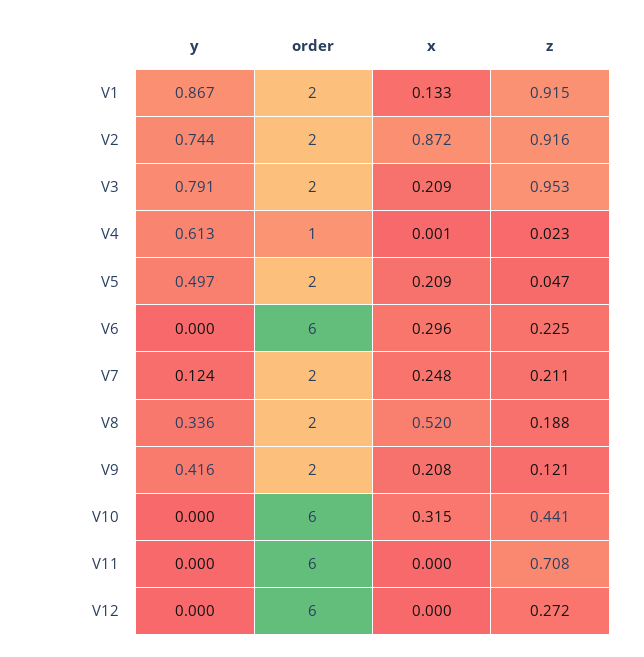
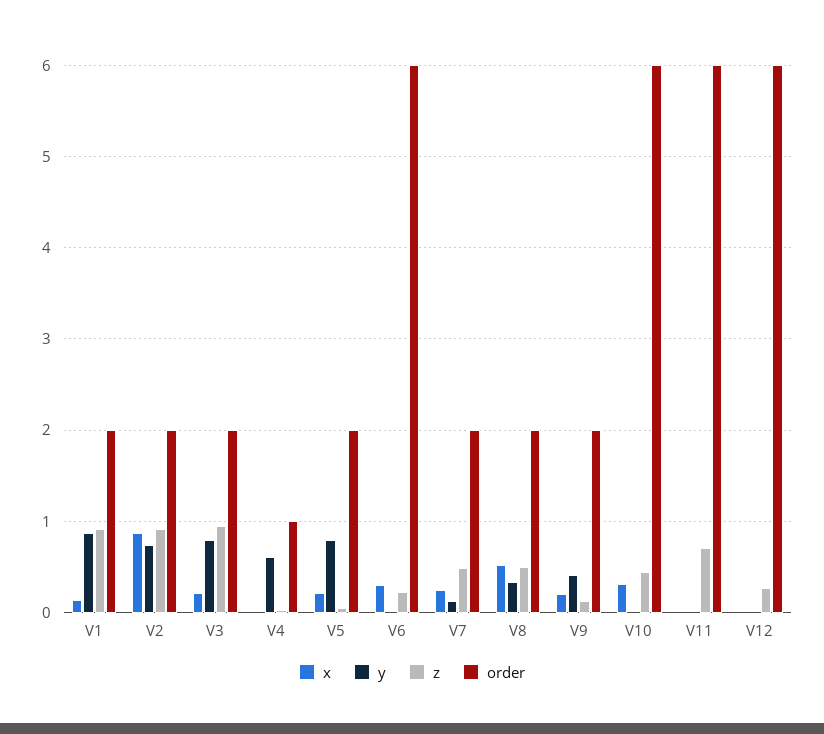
y, V5: 0.497 -> 0.8
z, V7: 0.211 -> 0.5
z, V8: 0.188 -> 0.5

